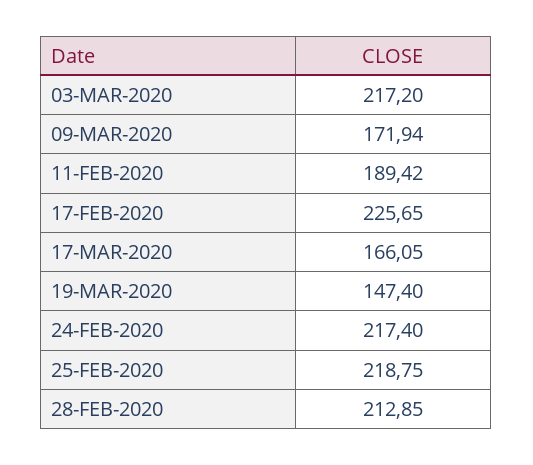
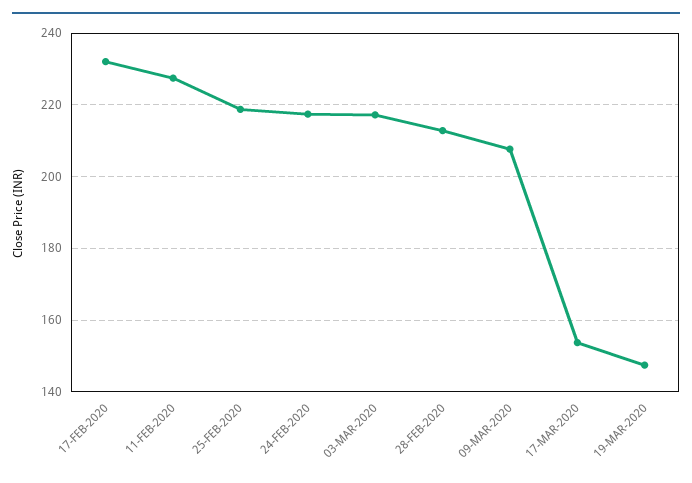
09-MAR-2020: 171.94 -> 208
11-FEB-2020: 189.42 -> 228
17-FEB-2020: 225.65 -> 232
17-MAR-2020: 166.05 -> 154

